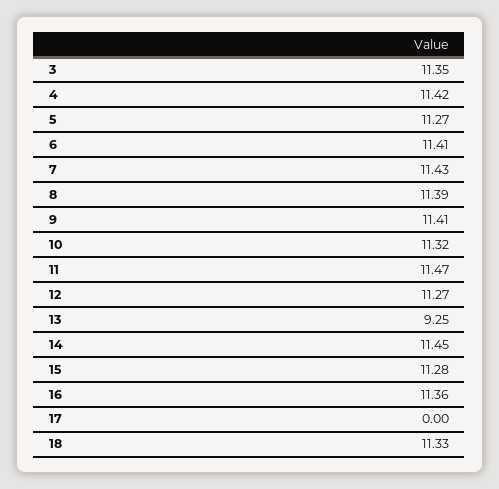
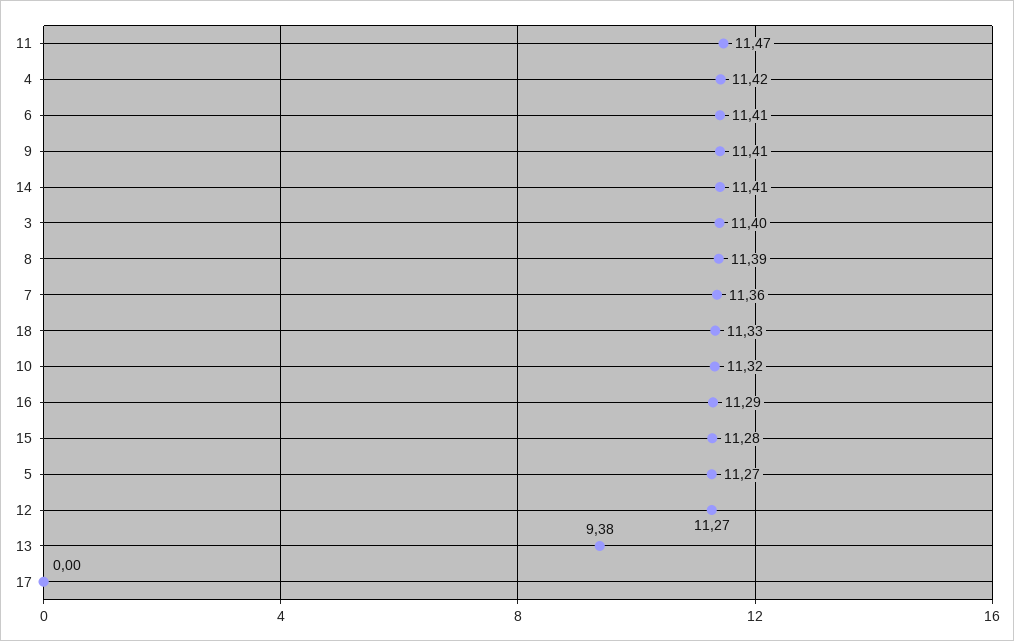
3: 11.35 -> 11.4
7: 11.43 -> 11.36
13: 9.25 -> 9.38
14: 11.45 -> 11.41
16: 11.36 -> 11.29

